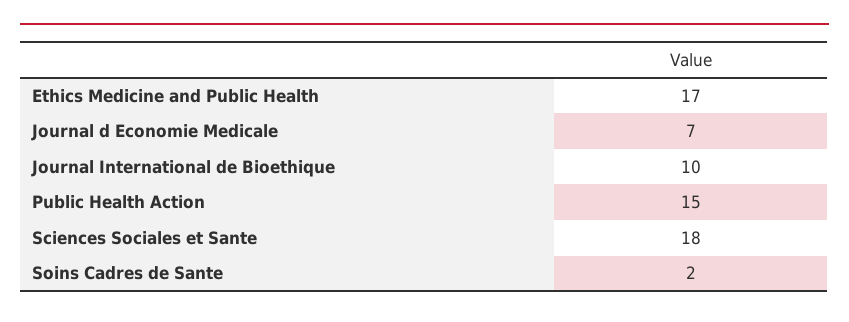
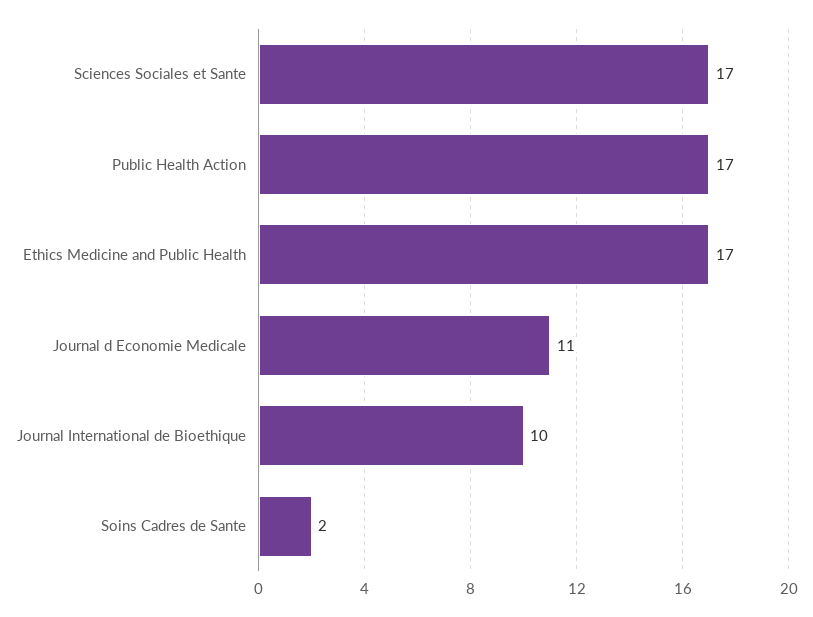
Journal d Economie Medicale: 7 -> 11
Public Health Action: 15 -> 17
Sciences Sociales et Sante: 18 -> 17

